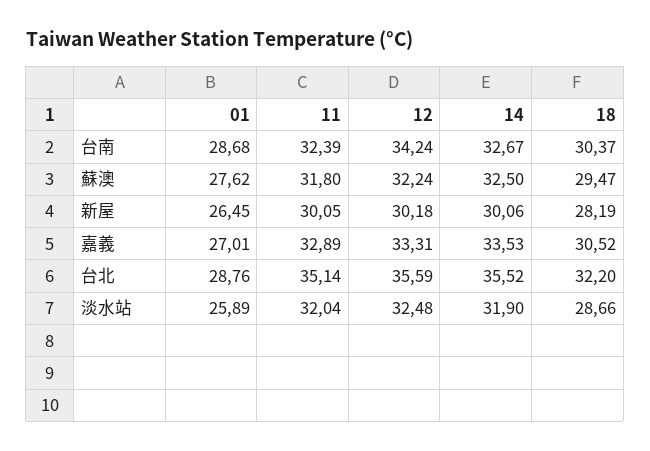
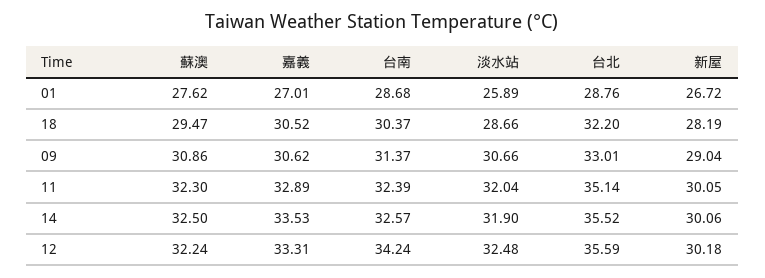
14, 台南: 32.67 -> 32.57
11, 蘇澳: 31.8 -> 32.3
01, 新屋: 26.45 -> 26.72
09, 蘇澳: none -> 30.86
09, 嘉義: none -> 30.62
09, 台南: none -> 31.37
09, 淡水站: none -> 30.66
09, 台北: none -> 33.01
09, 新屋: none -> 29.04

